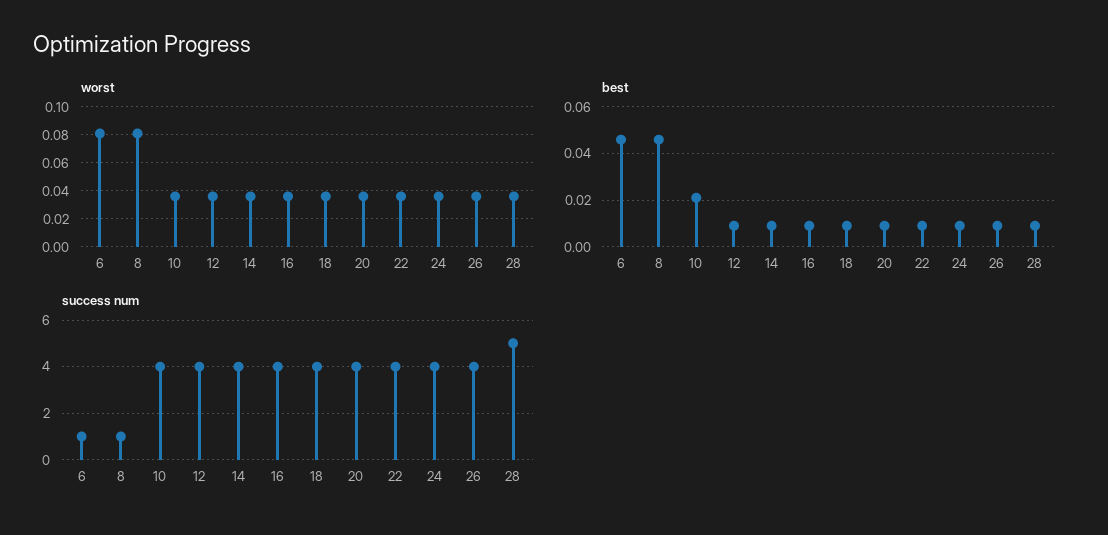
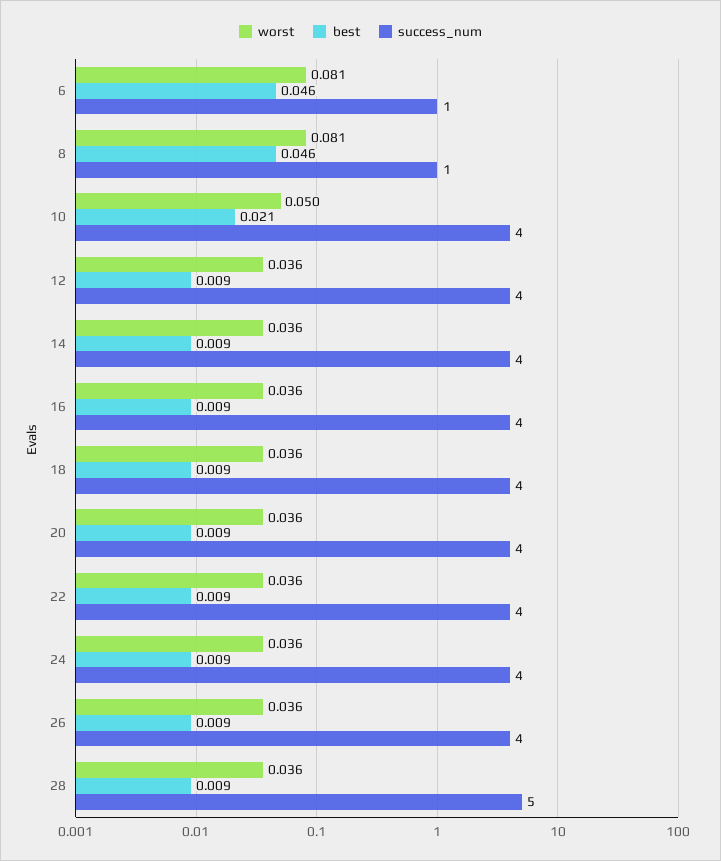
worst, 10: 0.035 -> 0.05

